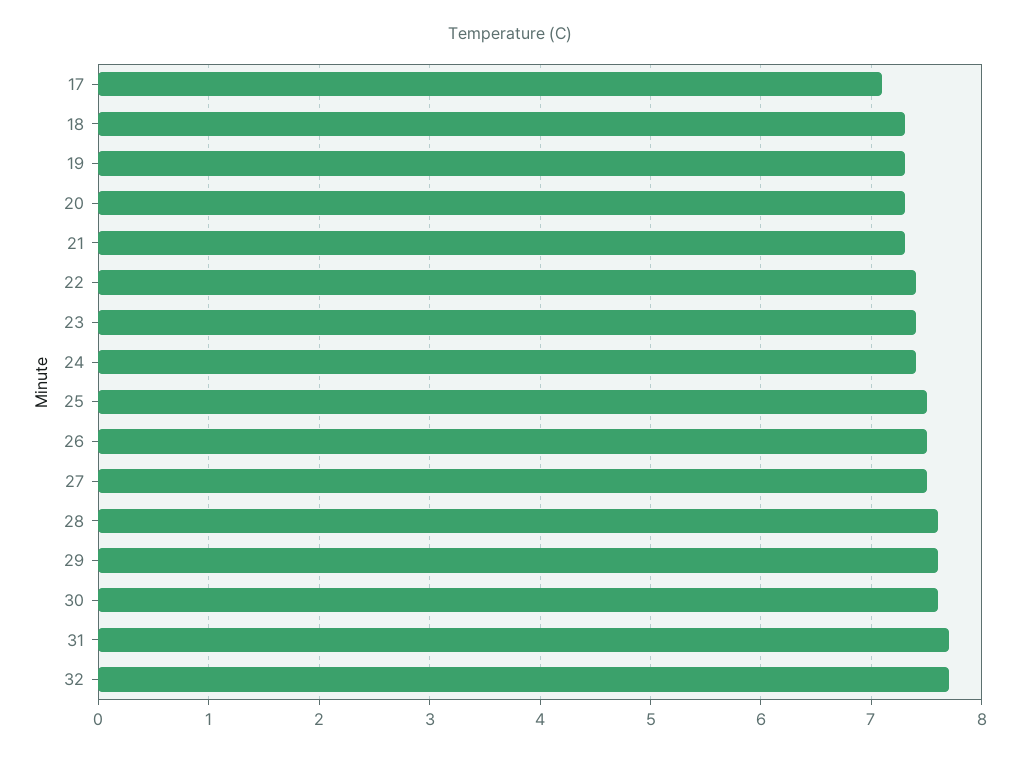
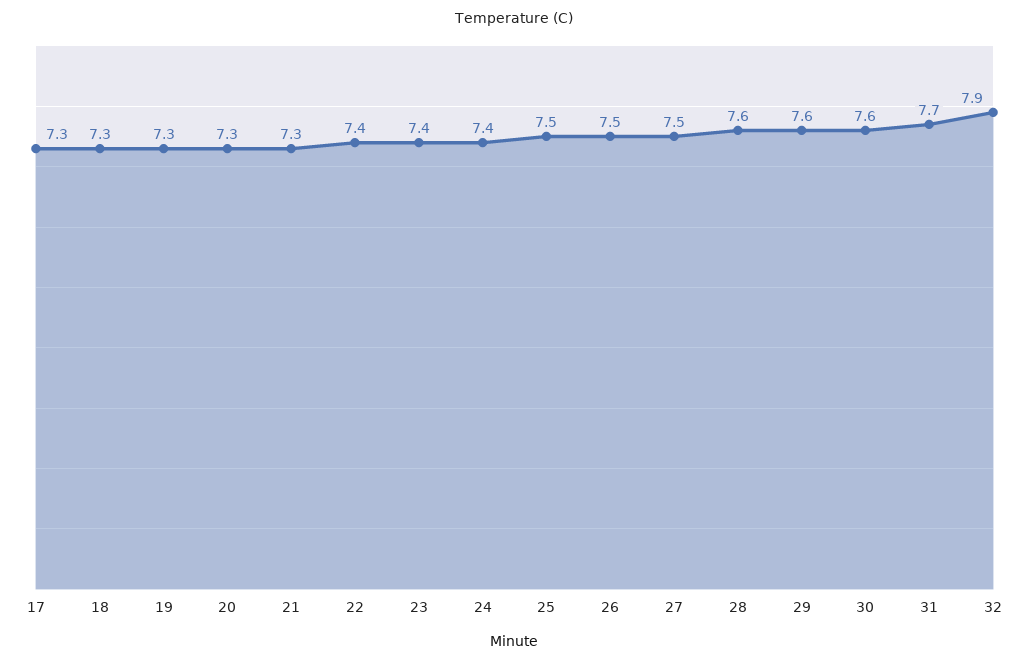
17: 7.1 -> 7.3
32: 7.7 -> 7.9

